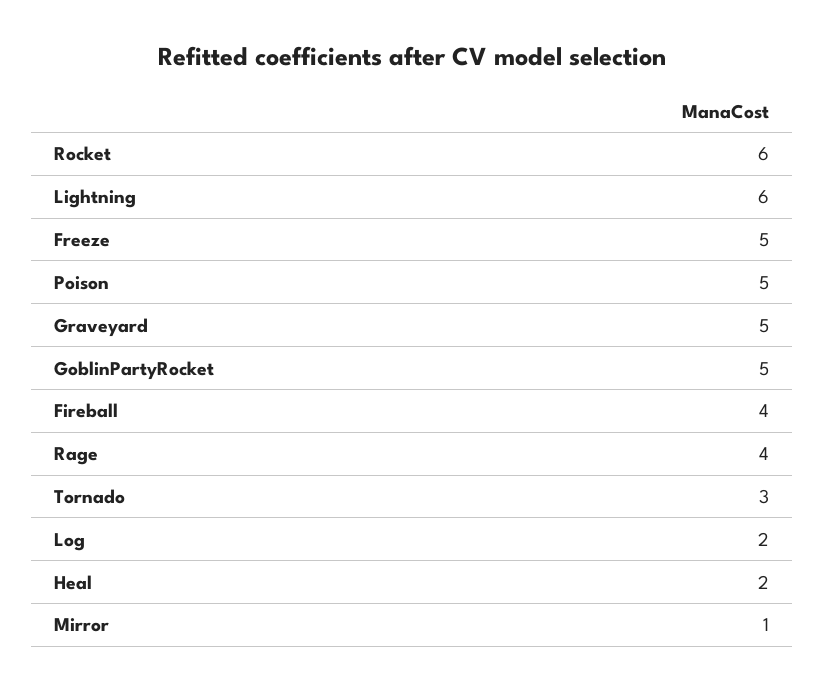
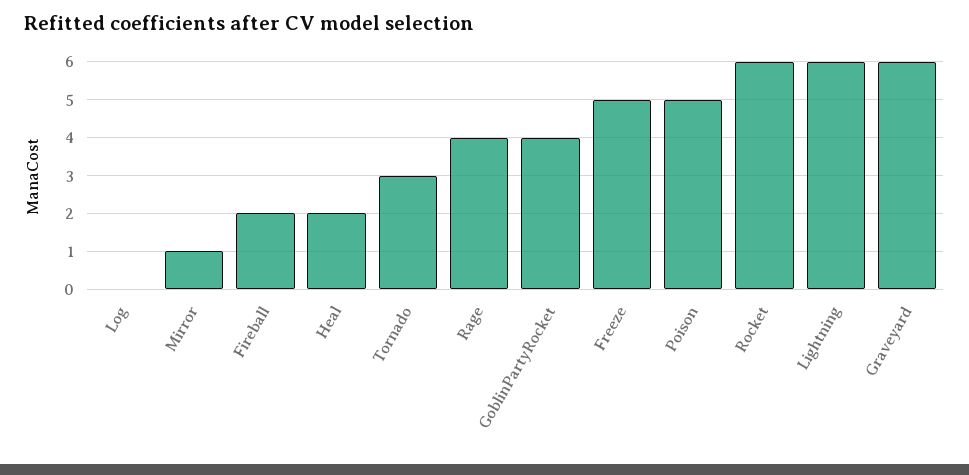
Graveyard: 5 -> 6
GoblinPartyRocket: 5 -> 4
Fireball: 4 -> 2
Log: 2 -> 0

